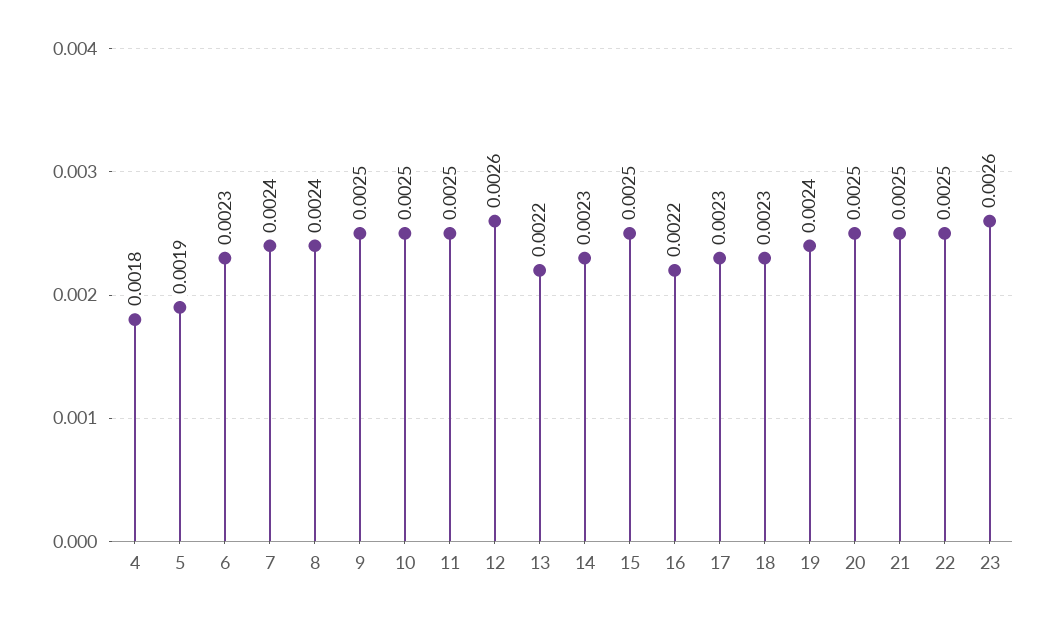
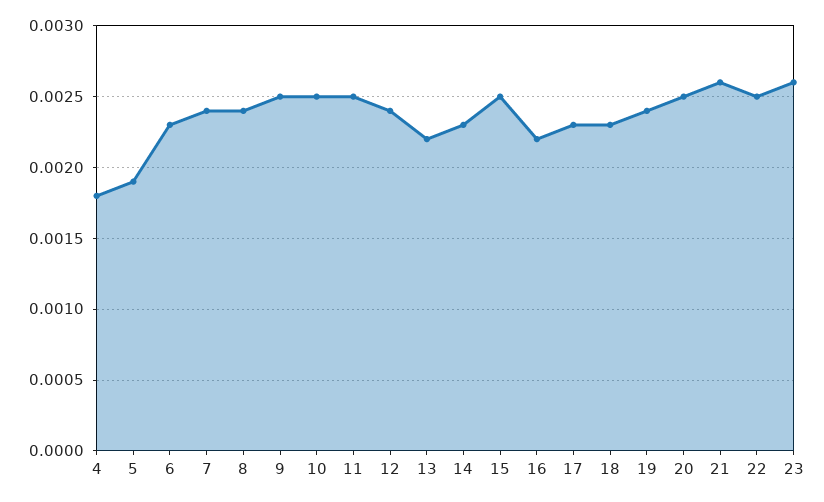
12: 0.0026 -> 0.0024
21: 0.0025 -> 0.0026

